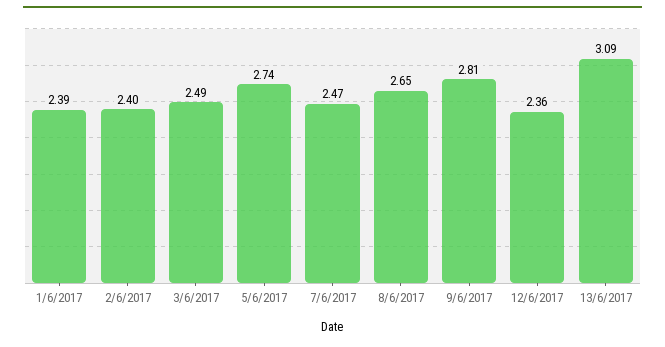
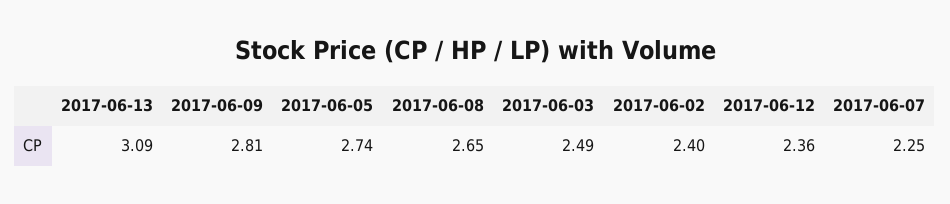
1/6/2017: 2.39 -> none
7/6/2017: 2.47 -> 2.25

